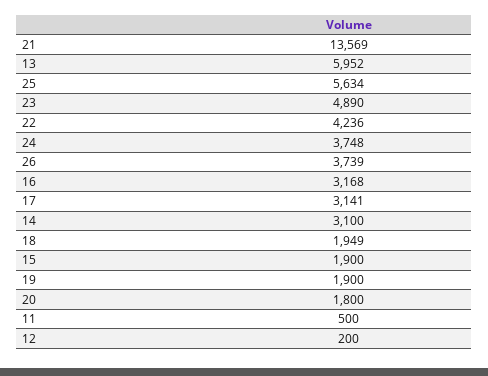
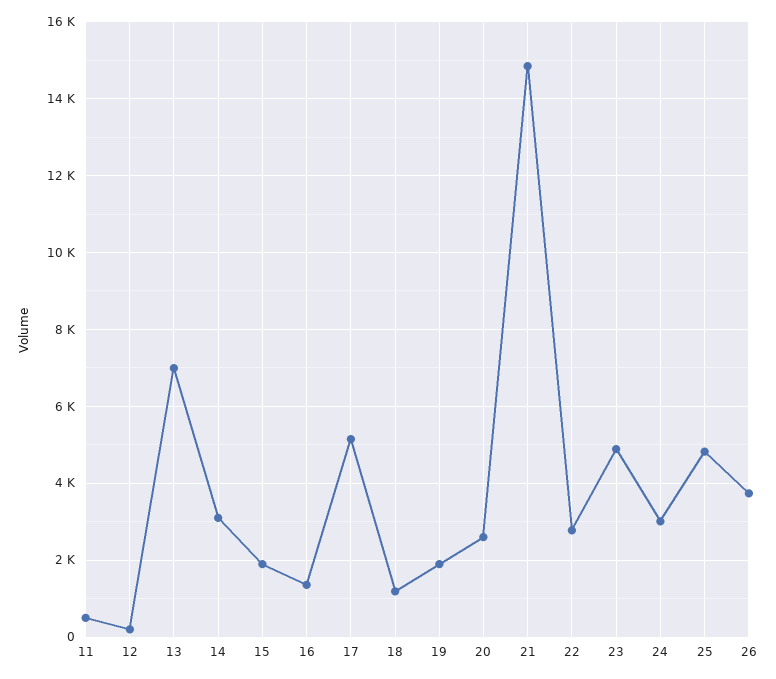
21: 13569 -> 14800
13: 5952 -> 7000
25: 5634 -> 4800
22: 4236 -> 2800
24: 3748 -> 3000
16: 3168 -> 1400
17: 3141 -> 5200
18: 1949 -> 1200
20: 1800 -> 2600

